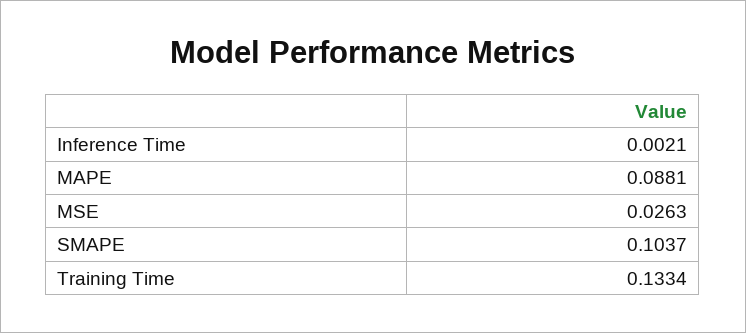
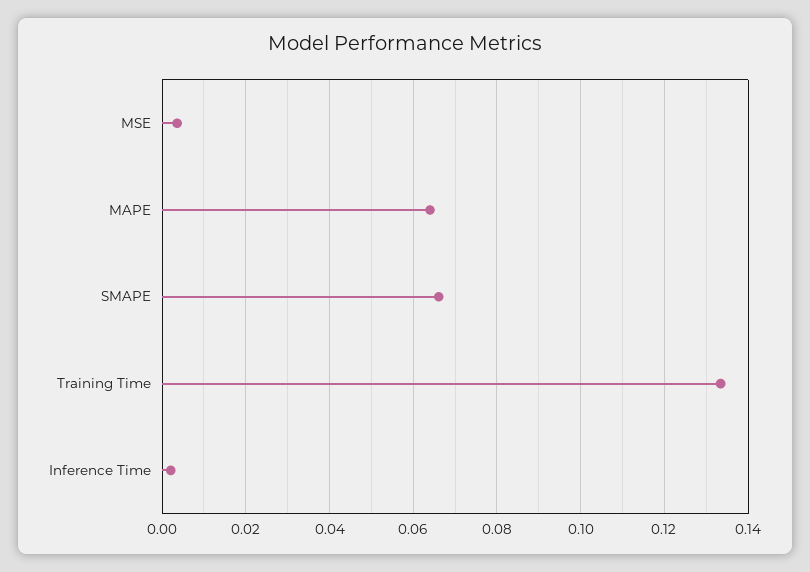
MAPE: 0.0881 -> 0.064
MSE: 0.0263 -> 0.004
SMAPE: 0.1037 -> 0.066

